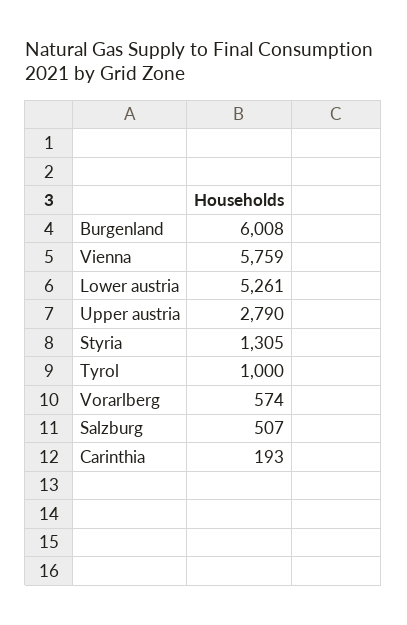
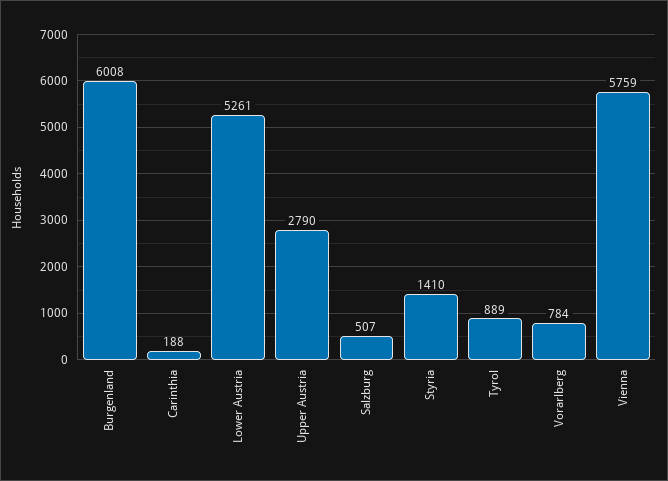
Styria: 1305 -> 1410
Tyrol: 1000 -> 889
Vorarlberg: 574 -> 784
Carinthia: 193 -> 188

